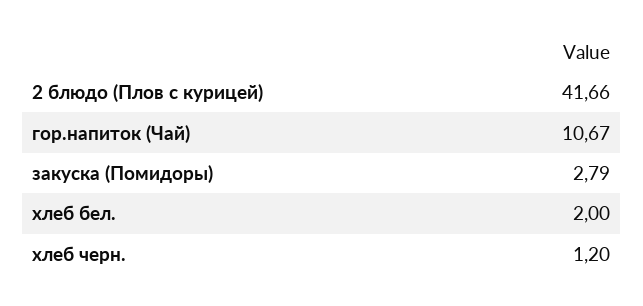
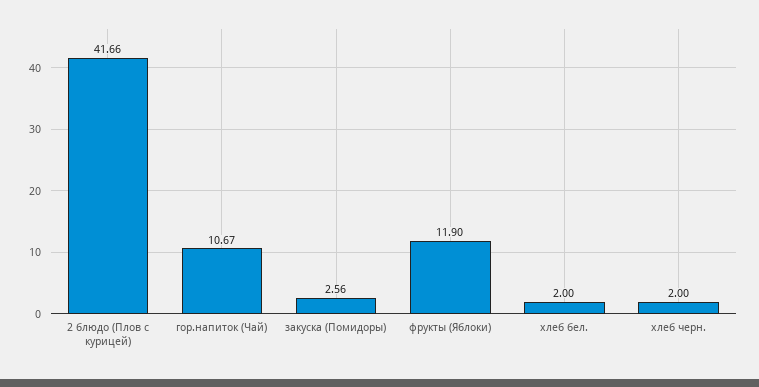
закуска (Помидоры): 2.79 -> 2.56
хлеб черн.: 1.2 -> 2
фрукты (Яблоки): none -> 11.9

